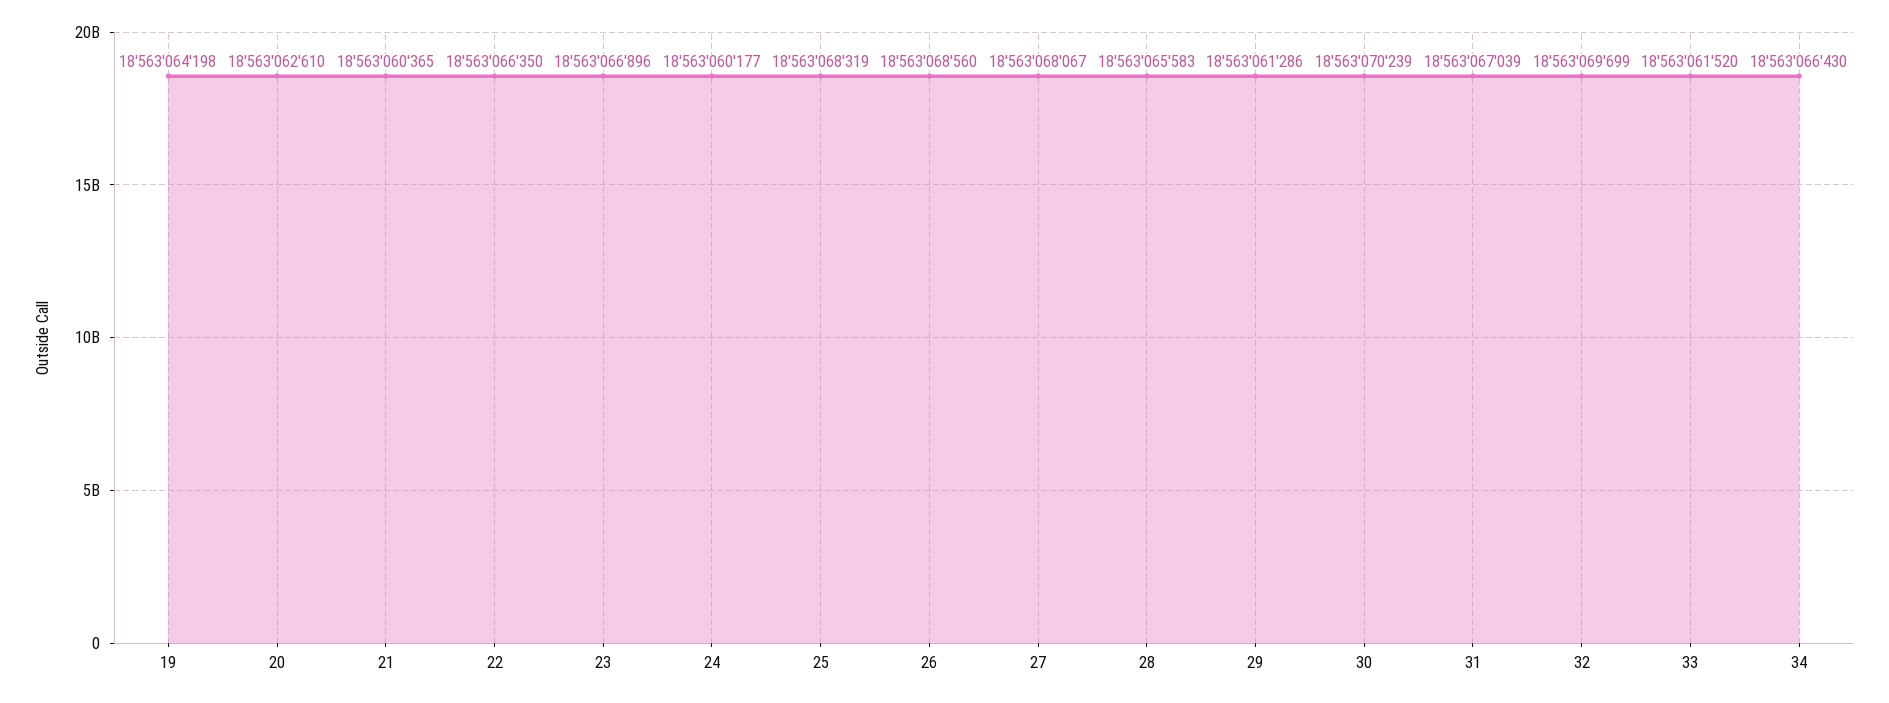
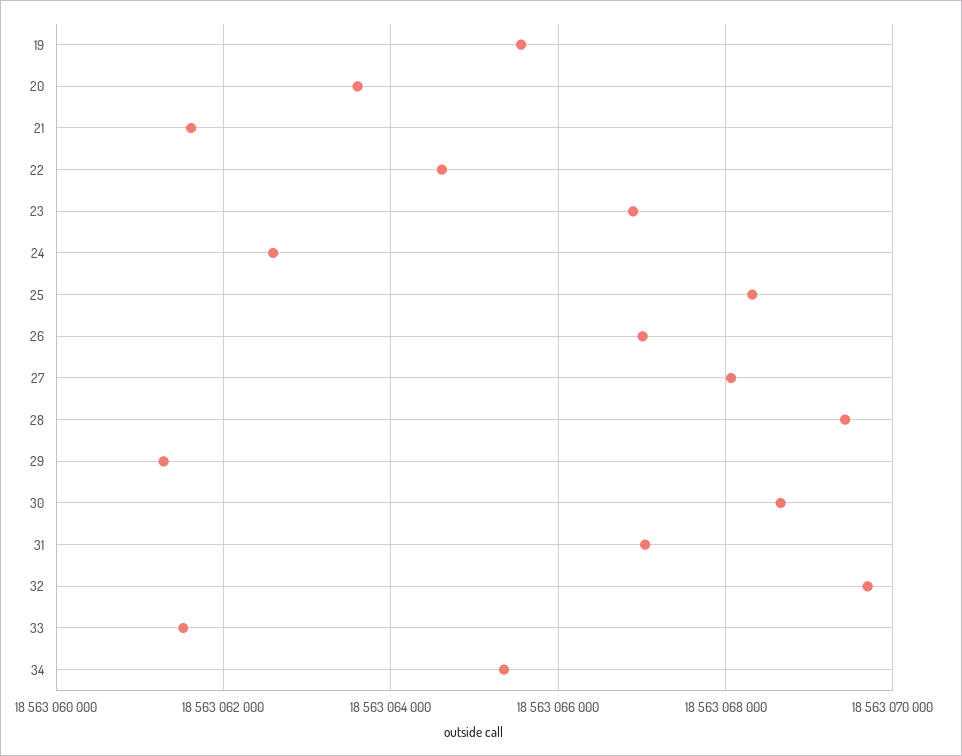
19: 18563064198 -> 18563065600
20: 18563062610 -> 18563063600
21: 18563060365 -> 18563061600
22: 18563066350 -> 18563064600
24: 18563060177 -> 18563062600
26: 18563068560 -> 18563067000
28: 18563065583 -> 18563069400
30: 18563070239 -> 18563068600
34: 18563066430 -> 18563065400

